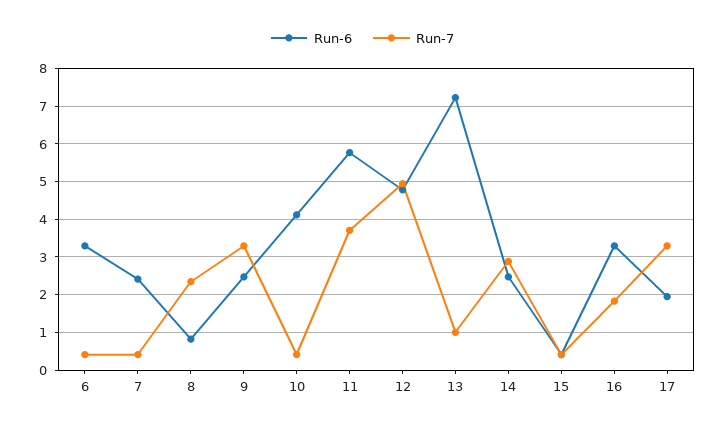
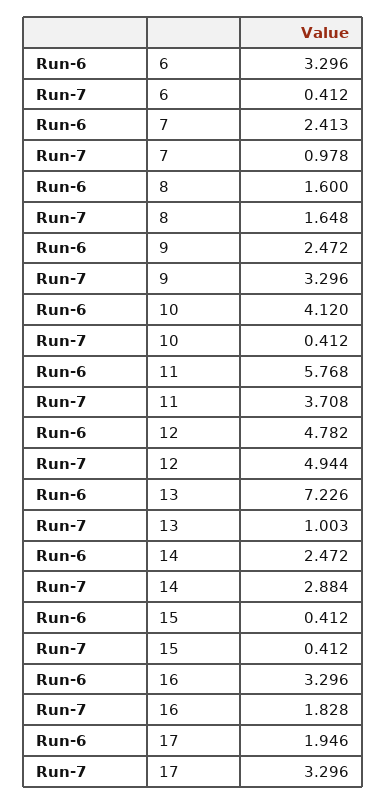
Run-7, 7: 0.4 -> 0.978
Run-6, 8: 0.8 -> 1.6
Run-7, 8: 2.4 -> 1.648

